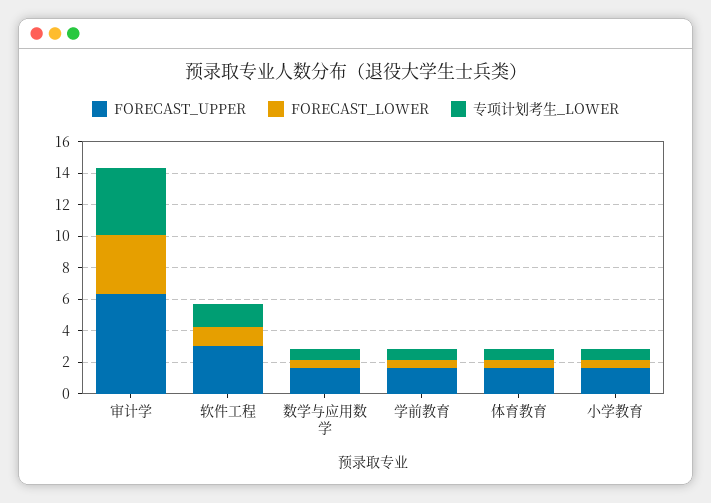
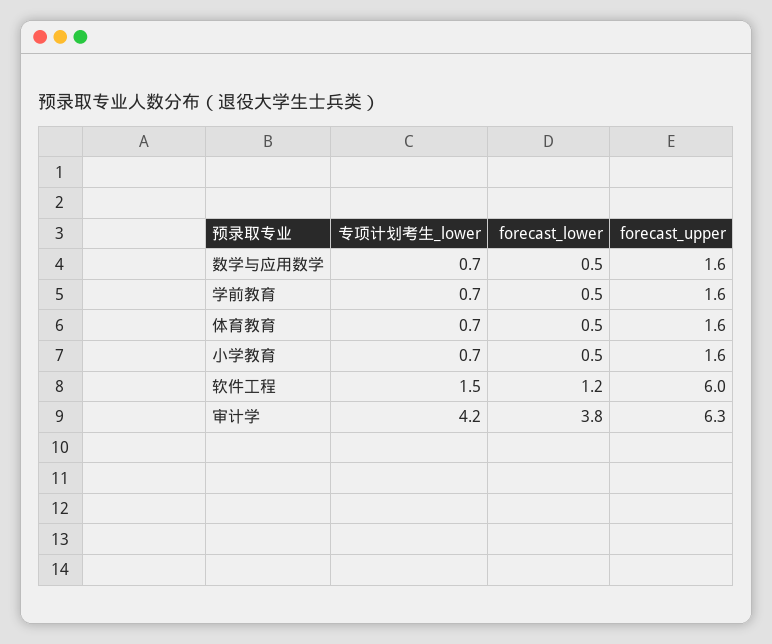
FORECAST_UPPER, 软件工程: 3 -> 6

